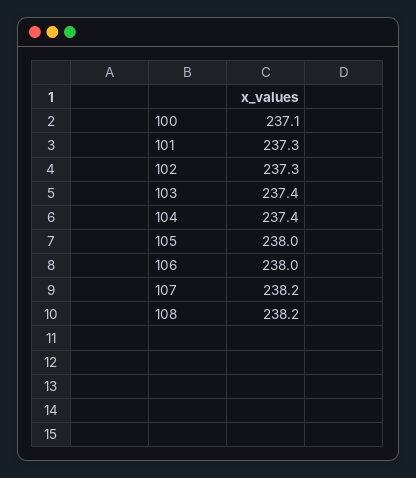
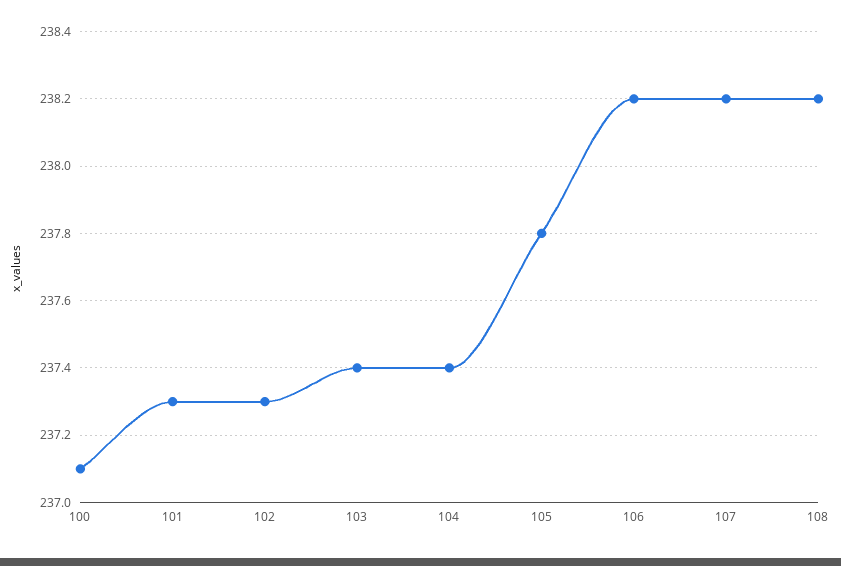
105: 238 -> 237.8
106: 238 -> 238.2

